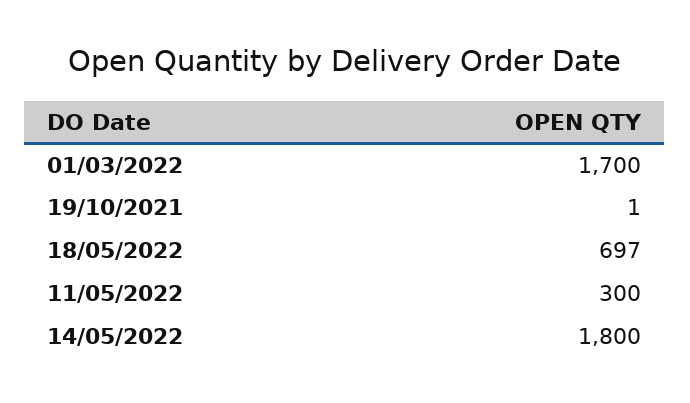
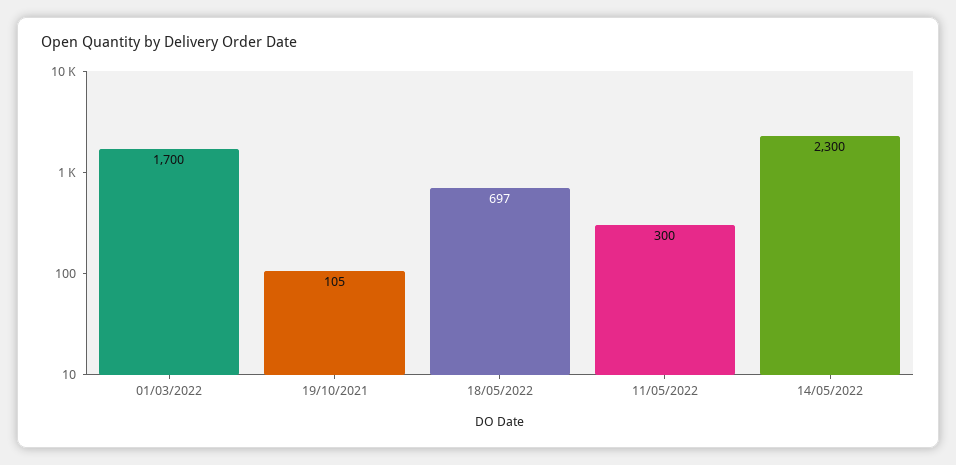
19/10/2021: 1 -> 105
14/05/2022: 1800 -> 2300

